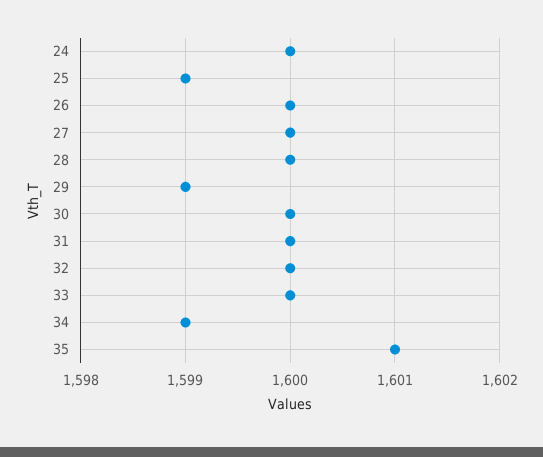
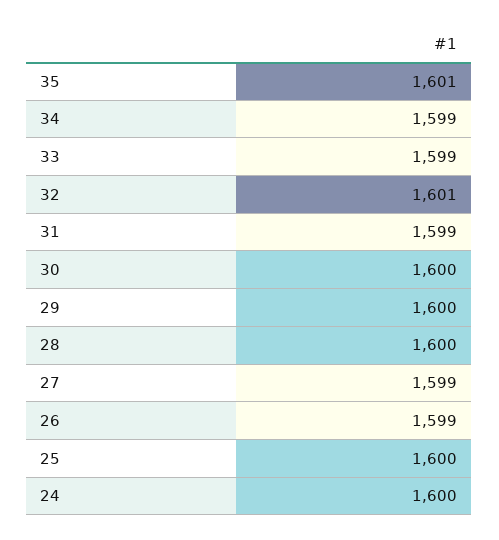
25: 1599 -> 1600
26: 1600 -> 1599
27: 1600 -> 1599
29: 1599 -> 1600
31: 1600 -> 1599
32: 1600 -> 1601
33: 1600 -> 1599

